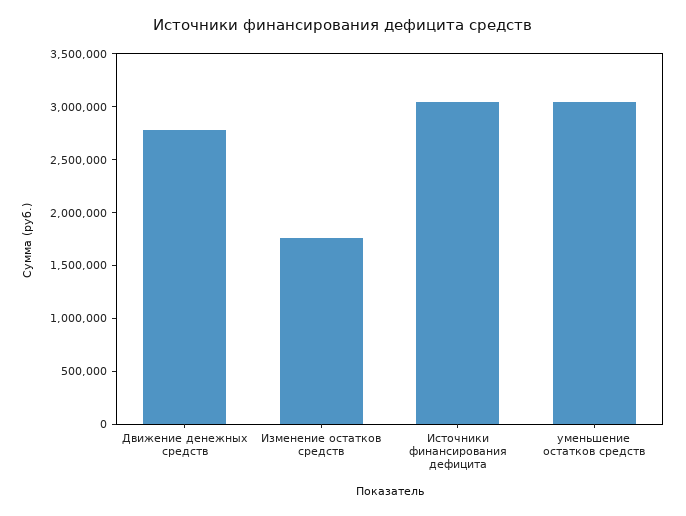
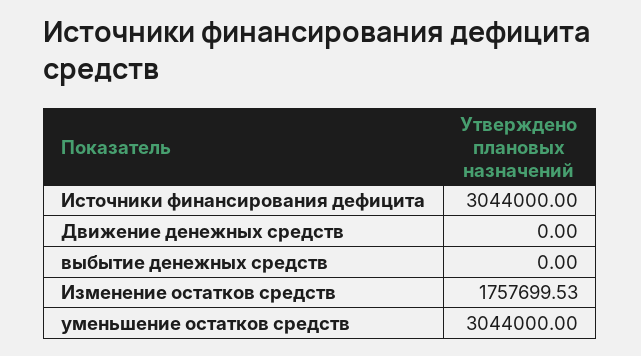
Движение денежных средств: 2800000 -> 0
выбытие денежных средств: none -> 0

